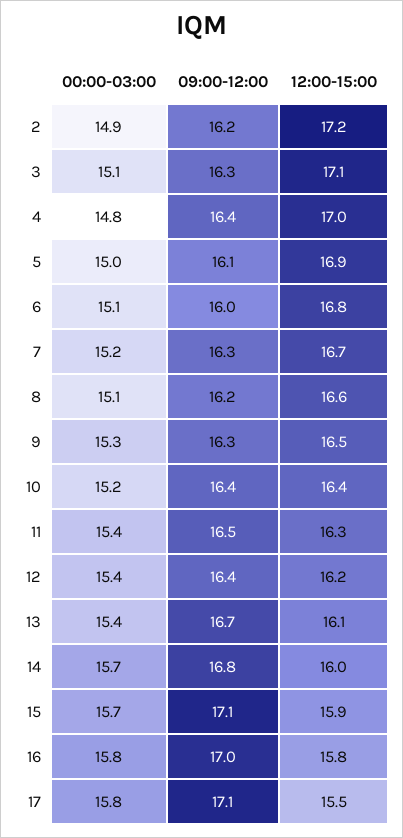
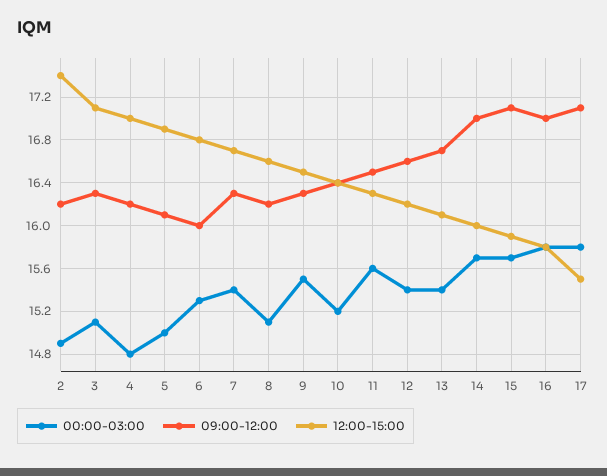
12:00-15:00, 2: 17.2 -> 17.4
09:00-12:00, 4: 16.4 -> 16.2
00:00-03:00, 6: 15.1 -> 15.3
00:00-03:00, 7: 15.2 -> 15.4
00:00-03:00, 9: 15.3 -> 15.5
00:00-03:00, 11: 15.4 -> 15.6
09:00-12:00, 12: 16.4 -> 16.6
09:00-12:00, 14: 16.8 -> 17

